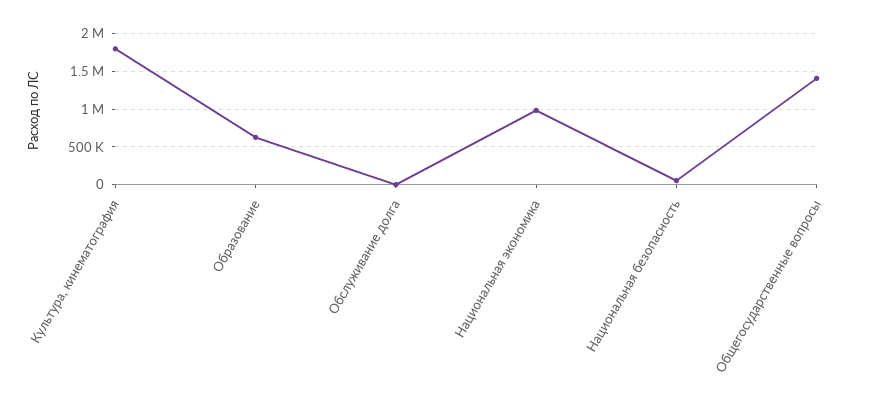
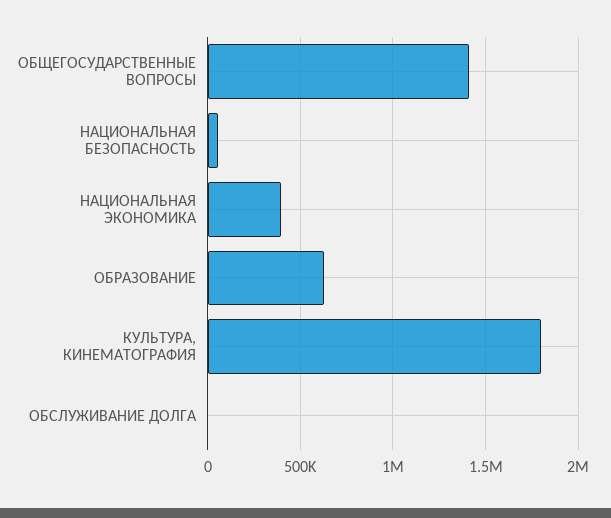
Национальная экономика: 1000000 -> 400000

